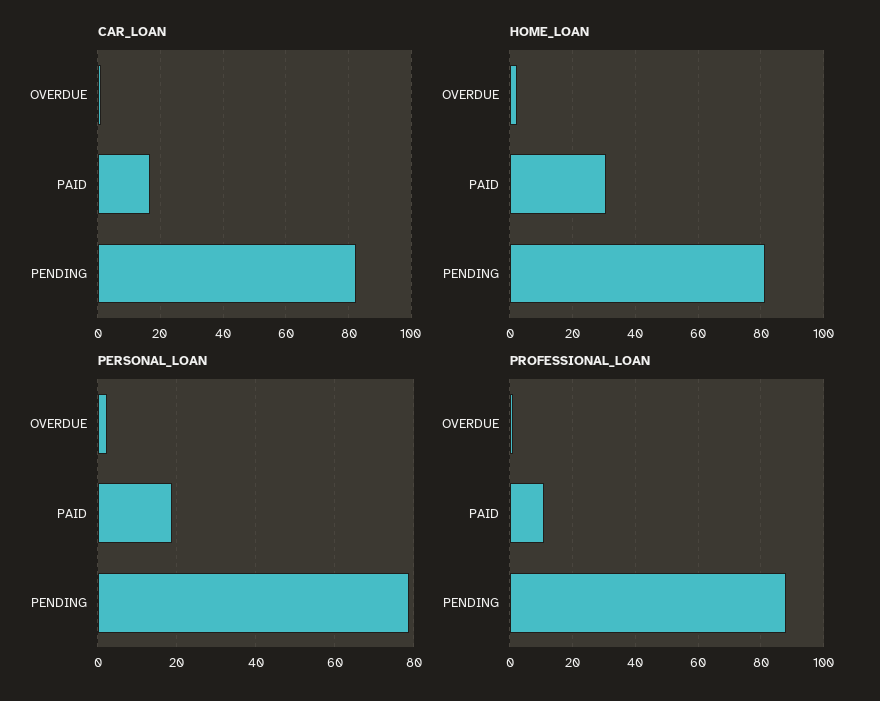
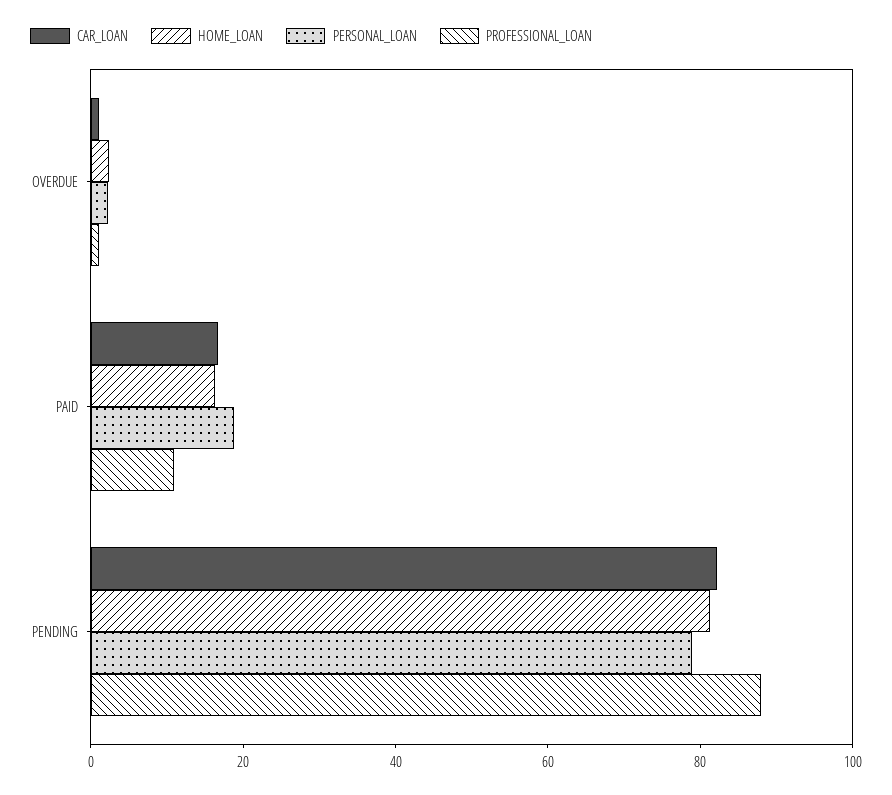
HOME_LOAN, PAID: 30 -> 15

